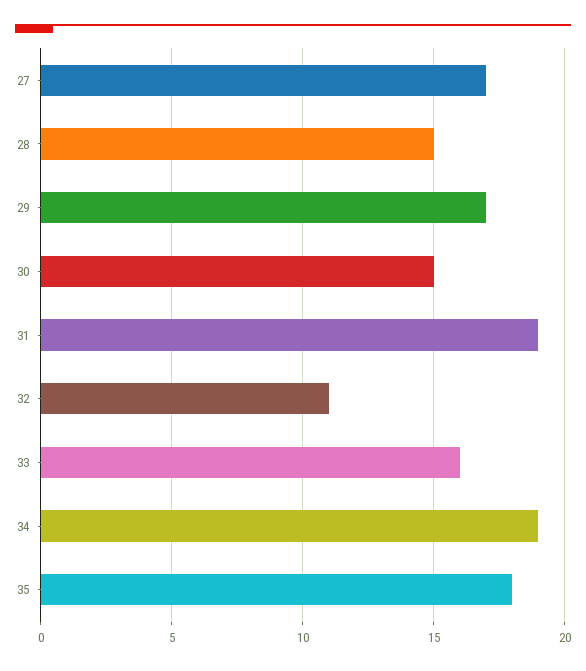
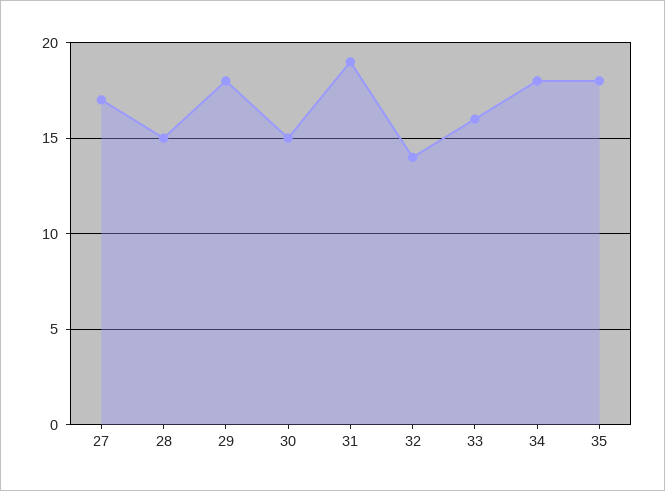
29: 17 -> 18
32: 11 -> 14
34: 19 -> 18

